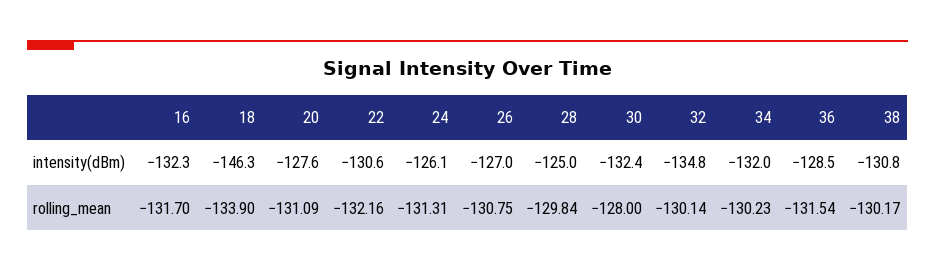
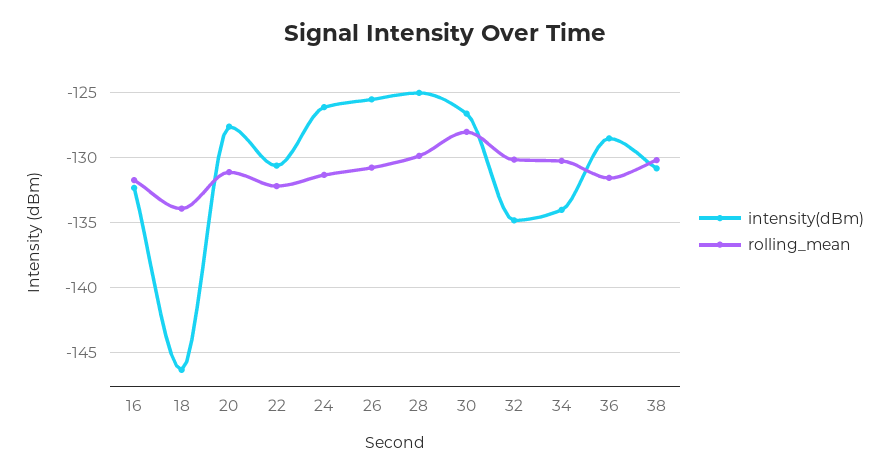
intensity(dBm), 26: -127 -> -125.5
intensity(dBm), 30: -132.4 -> -126.5
intensity(dBm), 34: -132 -> -134

